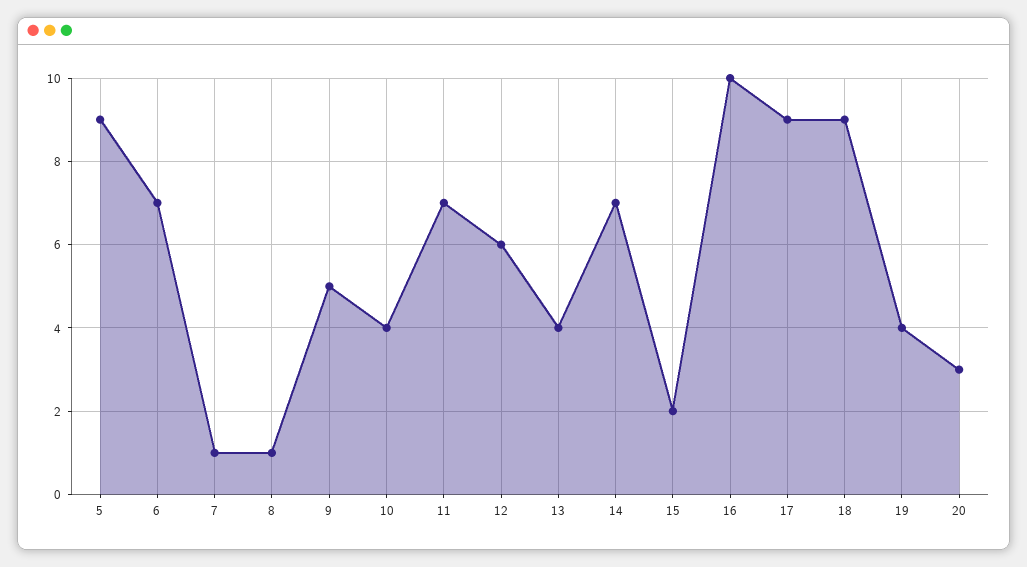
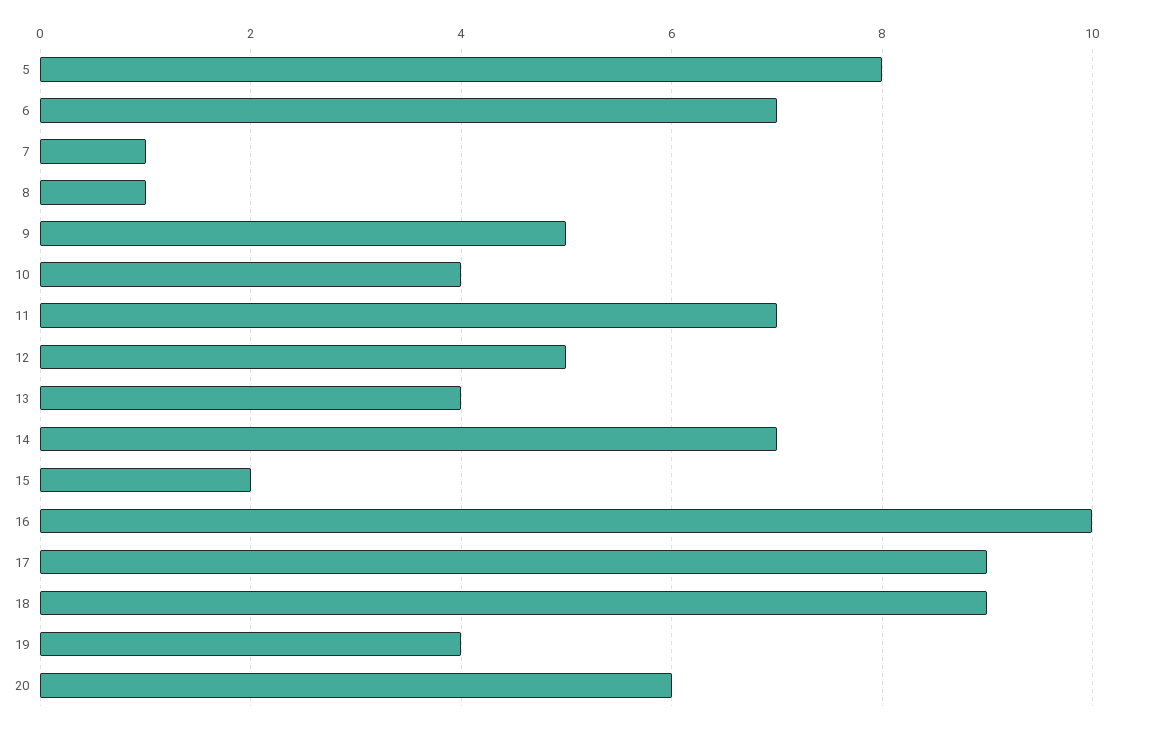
5: 9 -> 8
12: 6 -> 5
20: 3 -> 6

